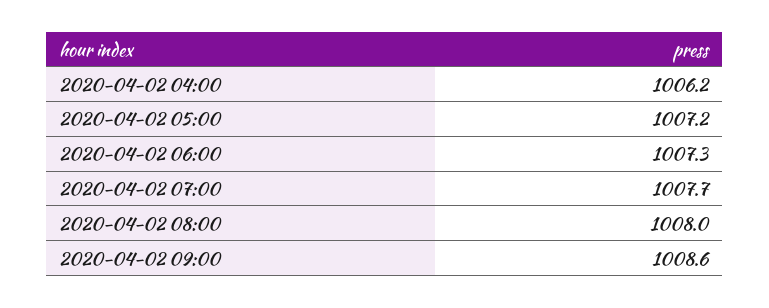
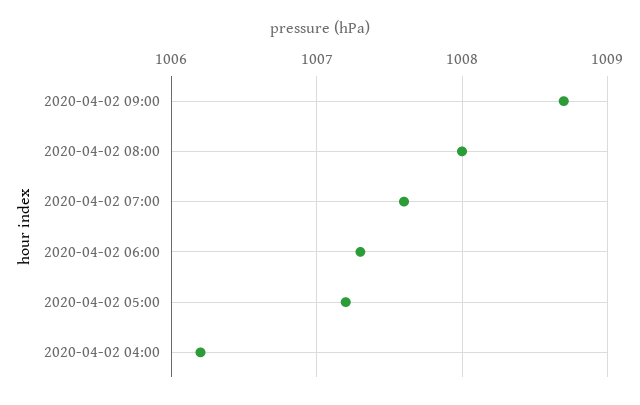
2020-04-02 07:00: 1007.7 -> 1007.6
2020-04-02 09:00: 1008.6 -> 1008.7

